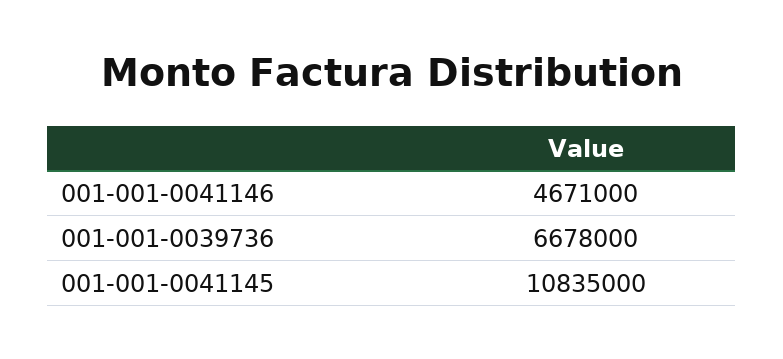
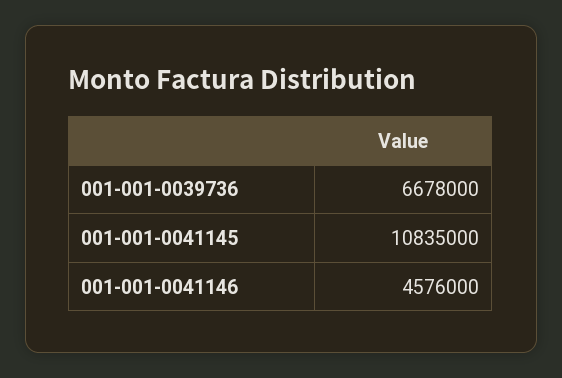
001-001-0041146: 4671000 -> 4576000

